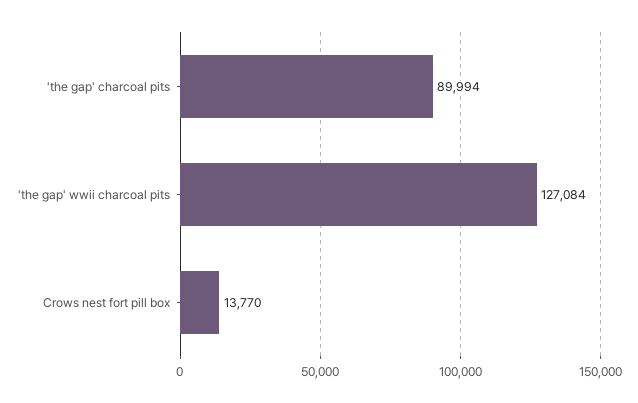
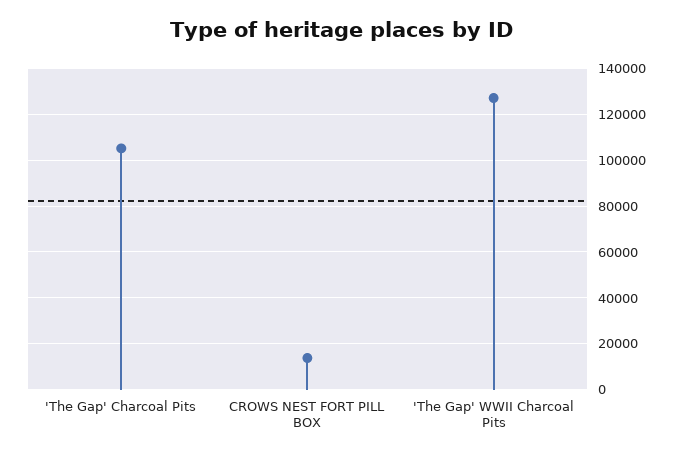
'the gap' charcoal pits: 89994 -> 105000

